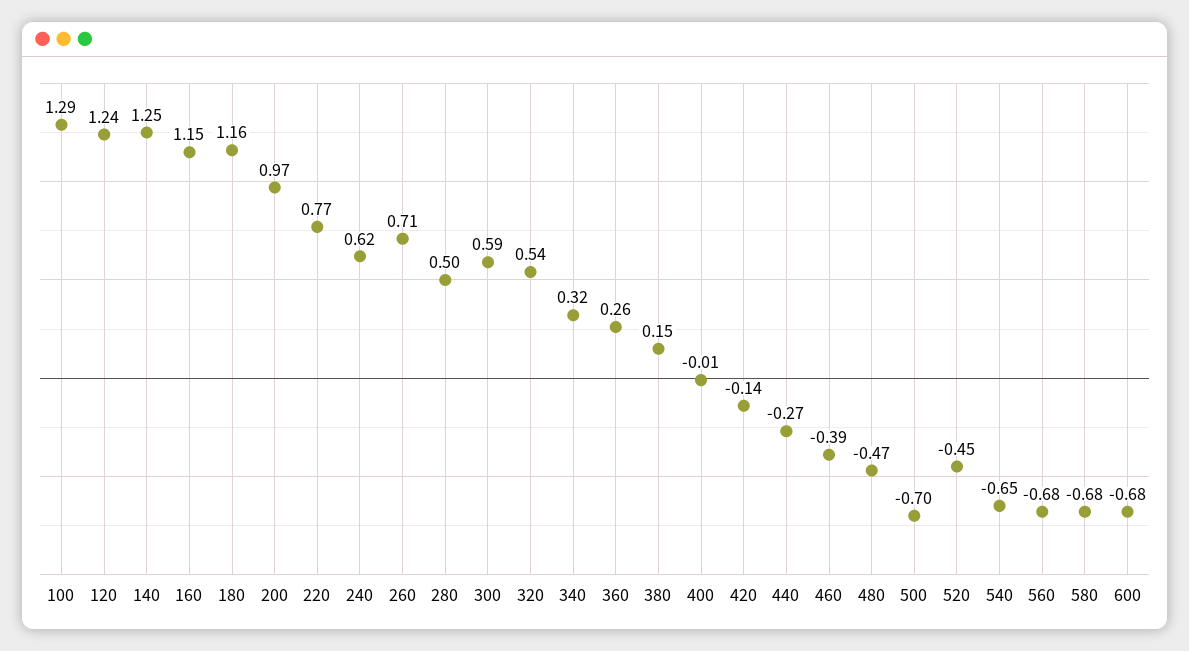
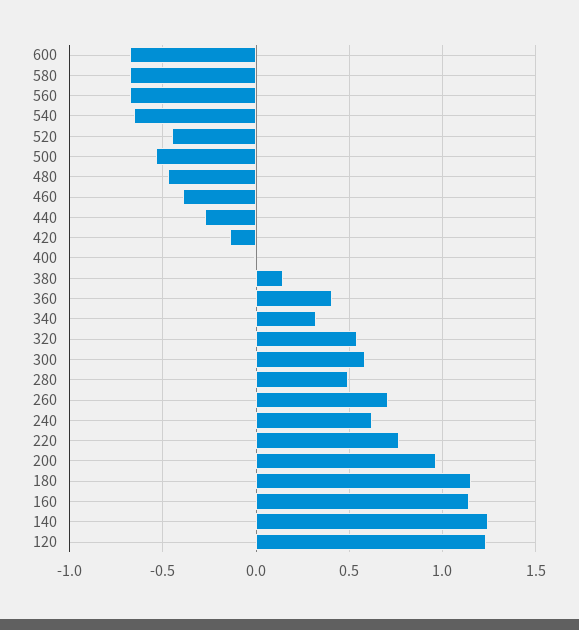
100: 1.29 -> none
360: 0.26 -> 0.4
500: -0.7 -> -0.55

